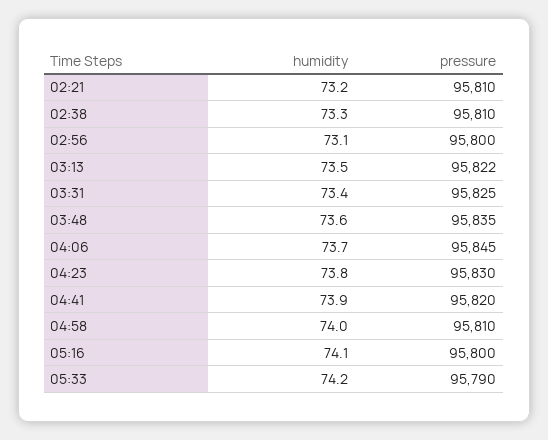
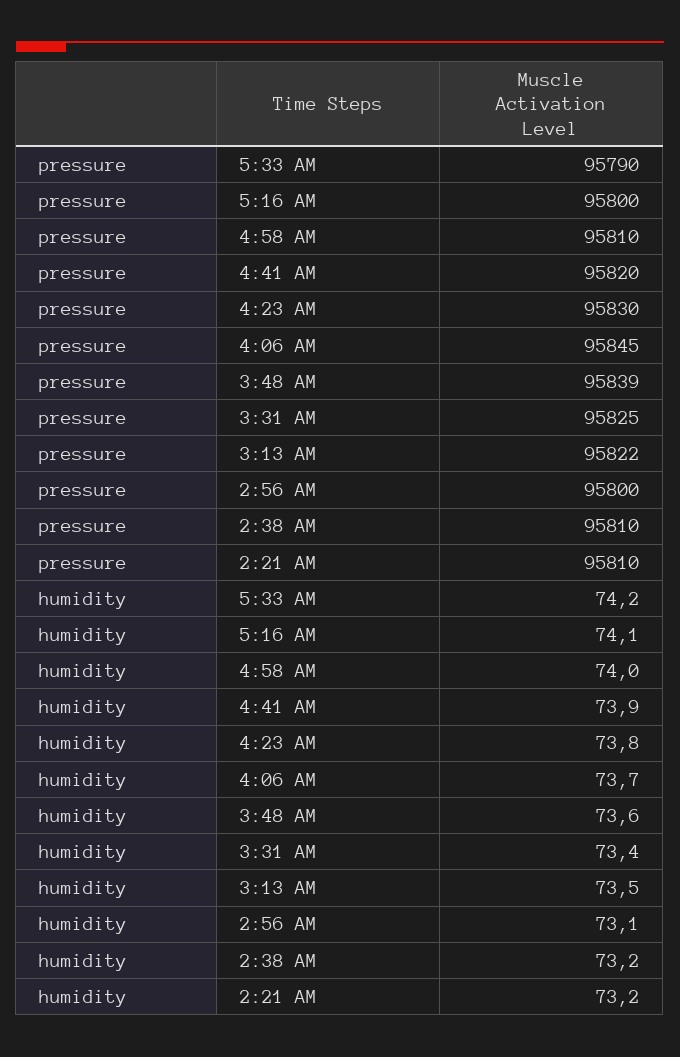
humidity, 02:38: 73.3 -> 73.2
pressure, 03:48: 95835 -> 95839

